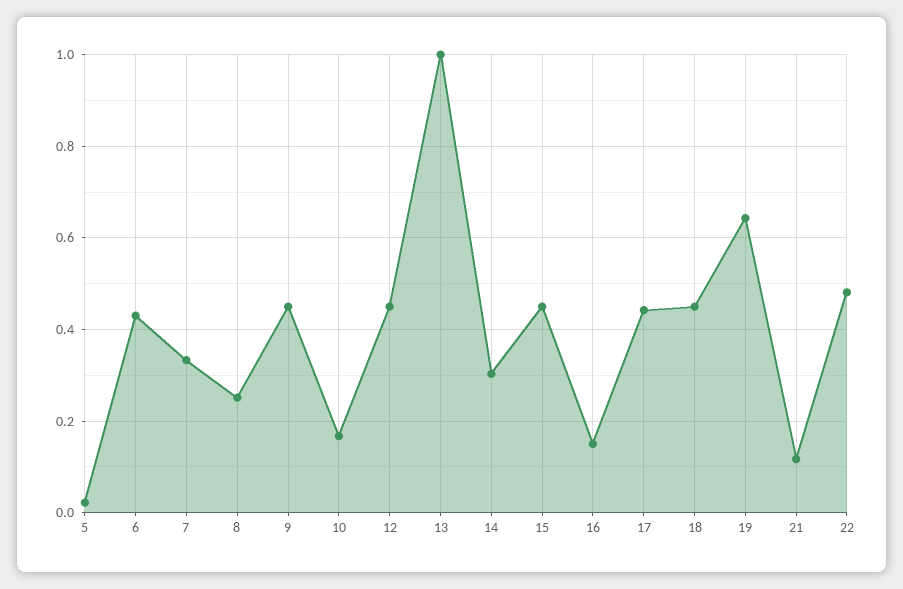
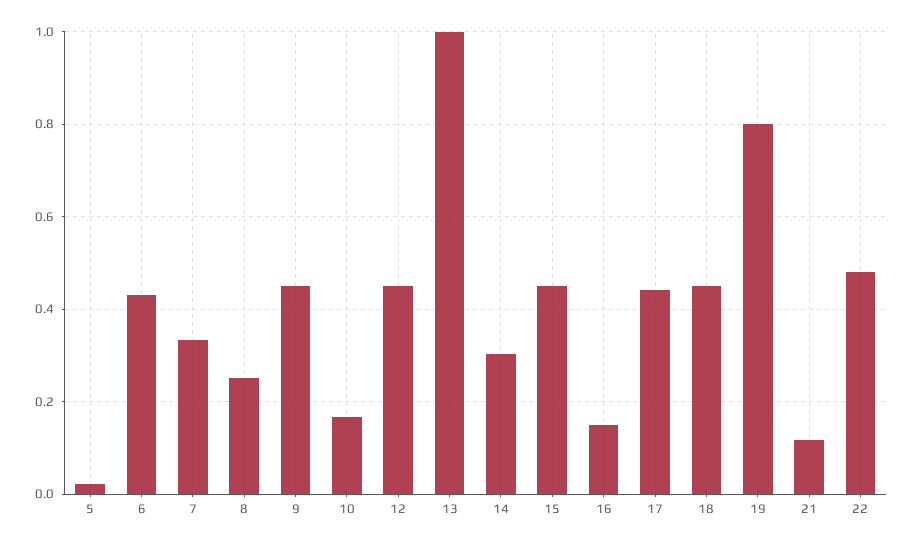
19: 0.64 -> 0.8

